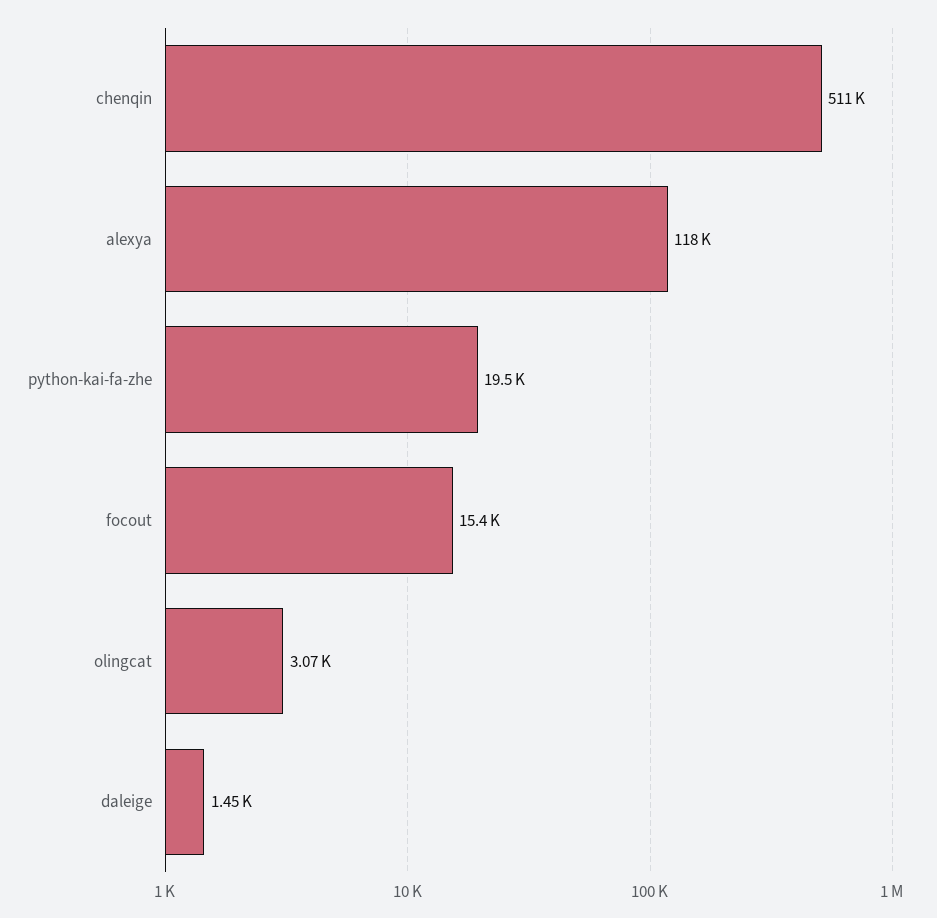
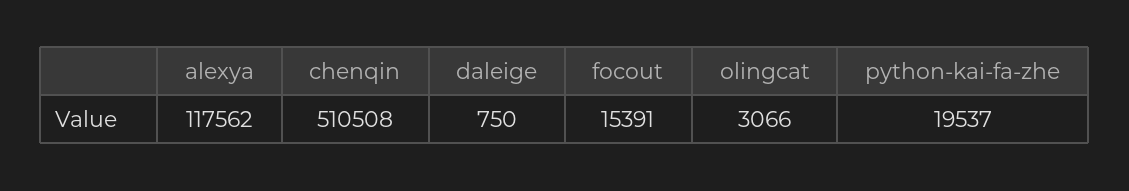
daleige: 1450 -> 750

